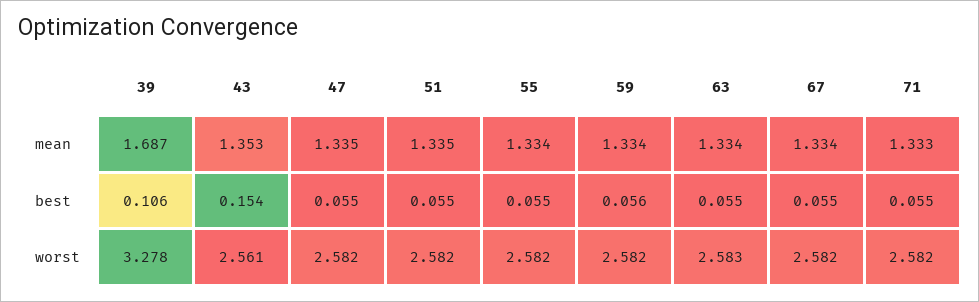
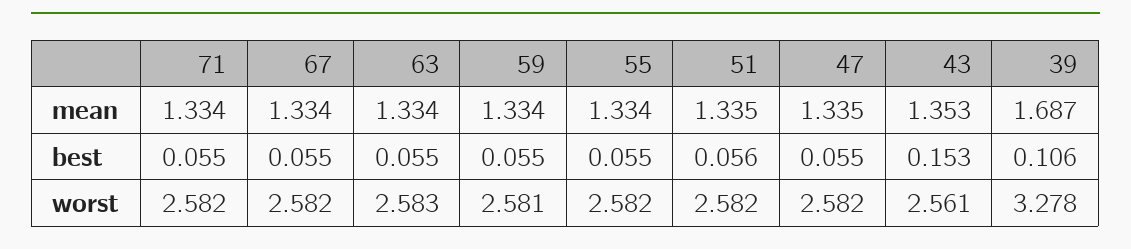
71, mean: 1.333 -> 1.334
43, best: 0.154 -> 0.153
51, best: 0.055 -> 0.056
59, best: 0.056 -> 0.055
59, worst: 2.582 -> 2.581

